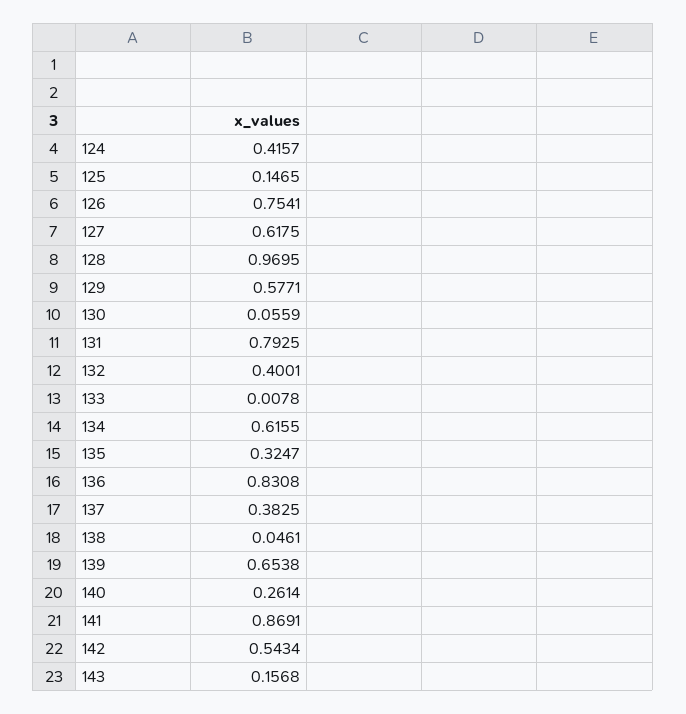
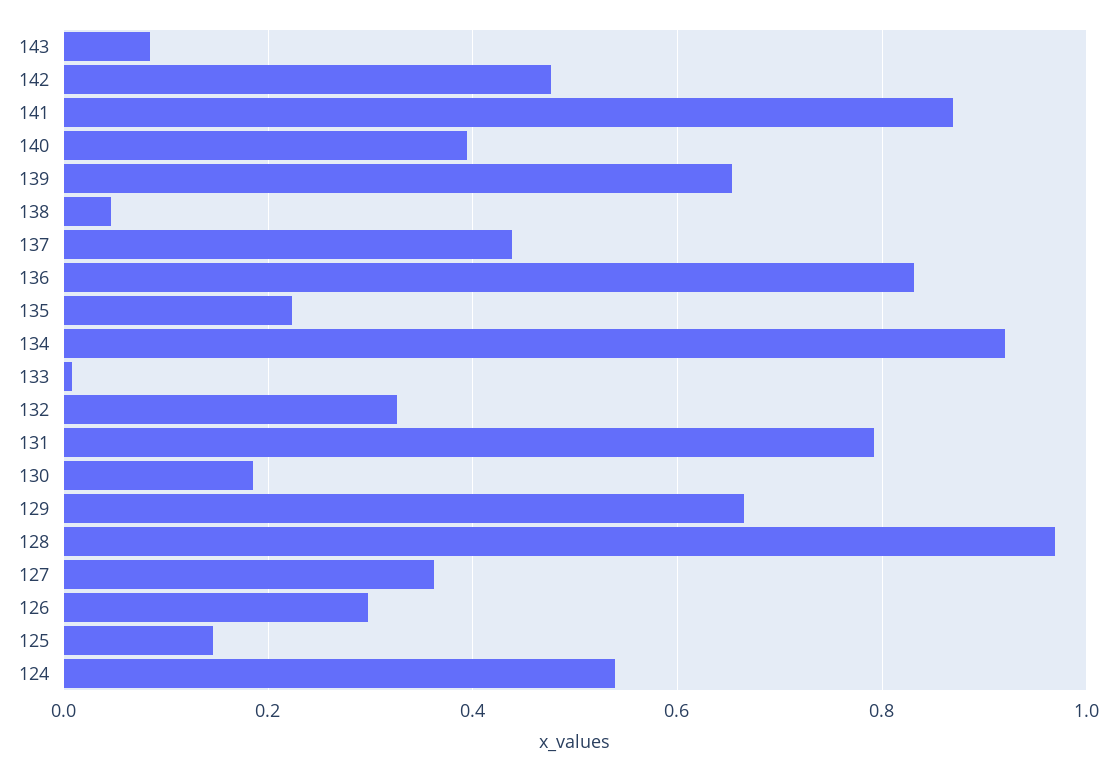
124: 0.4157 -> 0.54
126: 0.7541 -> 0.3
127: 0.6175 -> 0.36
129: 0.5771 -> 0.66
130: 0.0559 -> 0.18
132: 0.4001 -> 0.32
134: 0.6155 -> 0.92
135: 0.3247 -> 0.22
137: 0.3825 -> 0.44
140: 0.2614 -> 0.4
142: 0.5434 -> 0.48
143: 0.1568 -> 0.08

